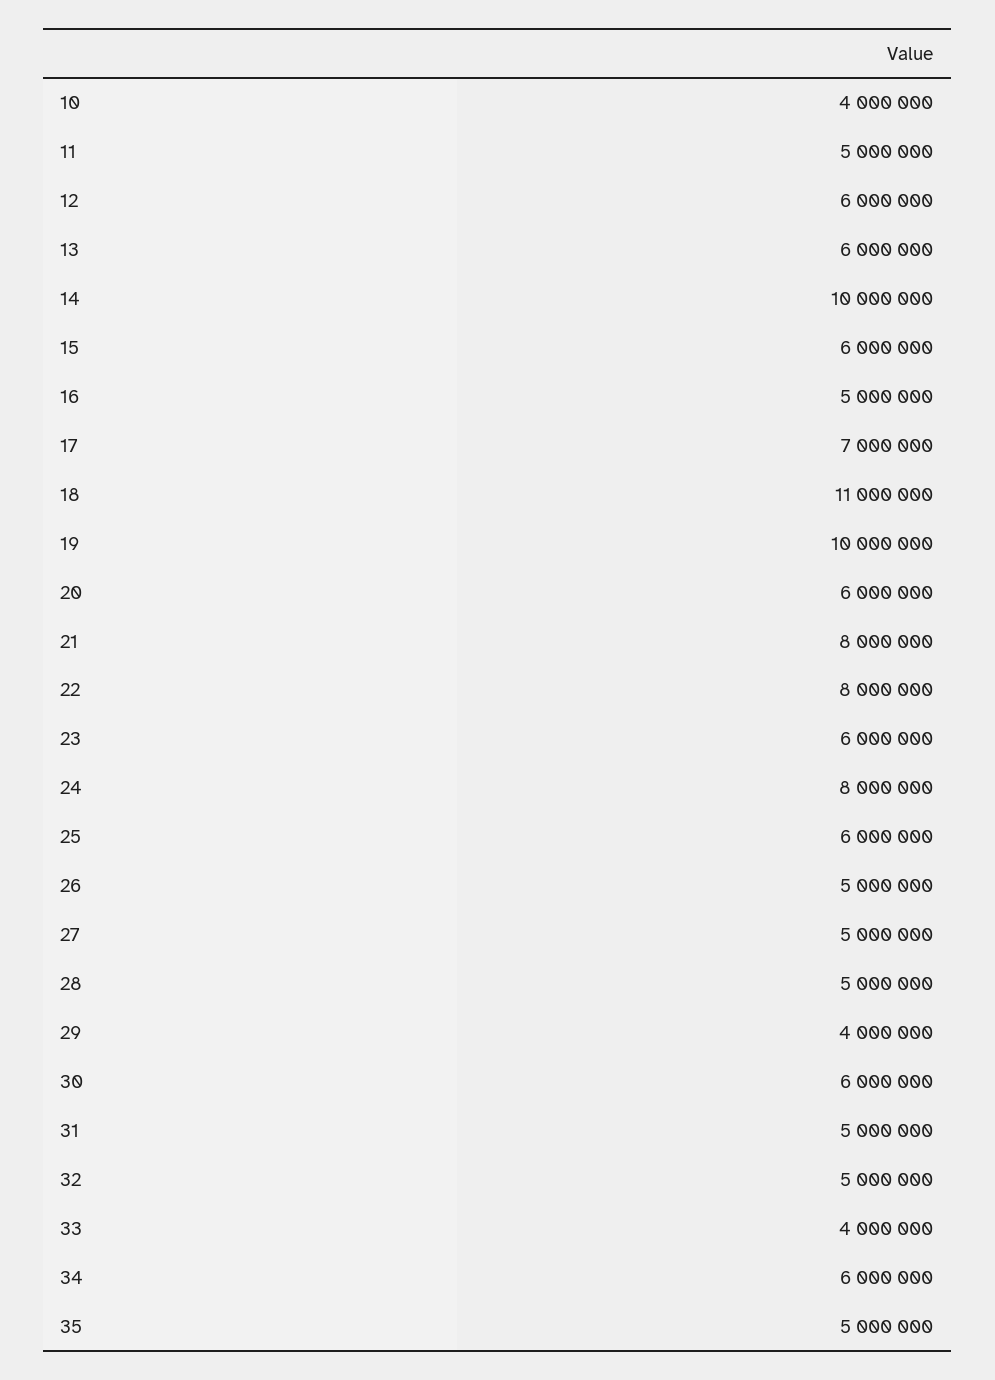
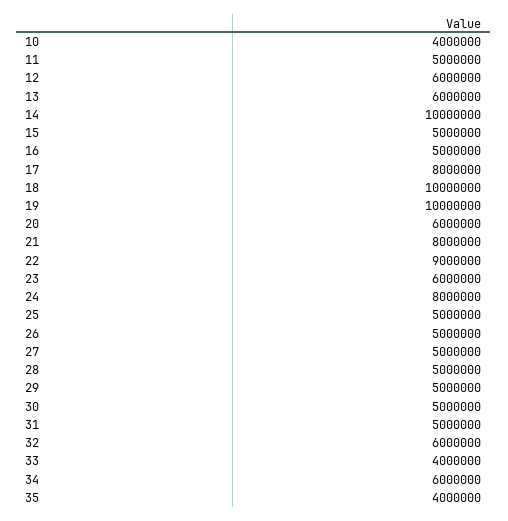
15: 6000000 -> 5000000
17: 7000000 -> 8000000
18: 11000000 -> 10000000
22: 8000000 -> 9000000
25: 6000000 -> 5000000
29: 4000000 -> 5000000
30: 6000000 -> 5000000
32: 5000000 -> 6000000
35: 5000000 -> 4000000

